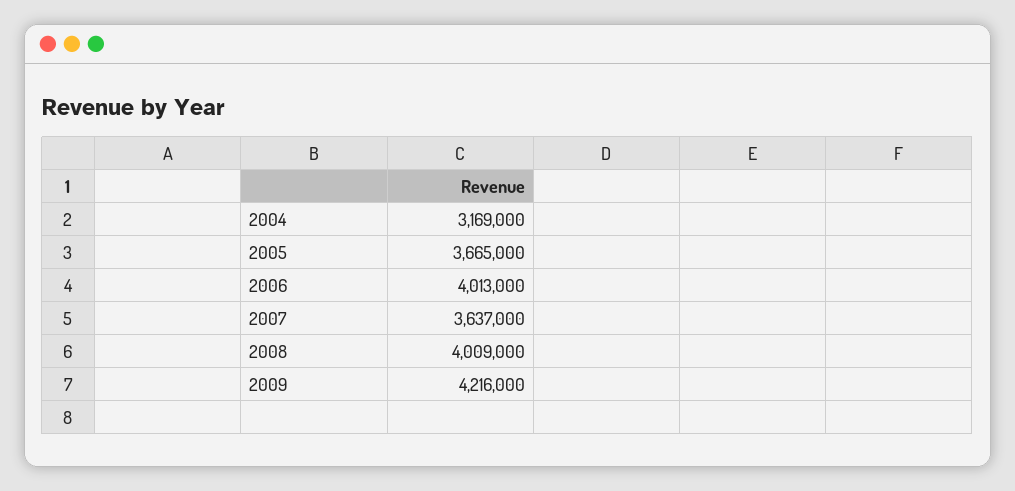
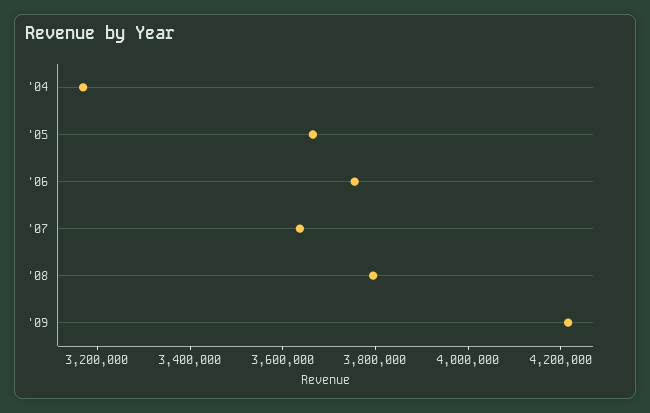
2006: 4013000 -> 3750000
2008: 4009000 -> 3800000

